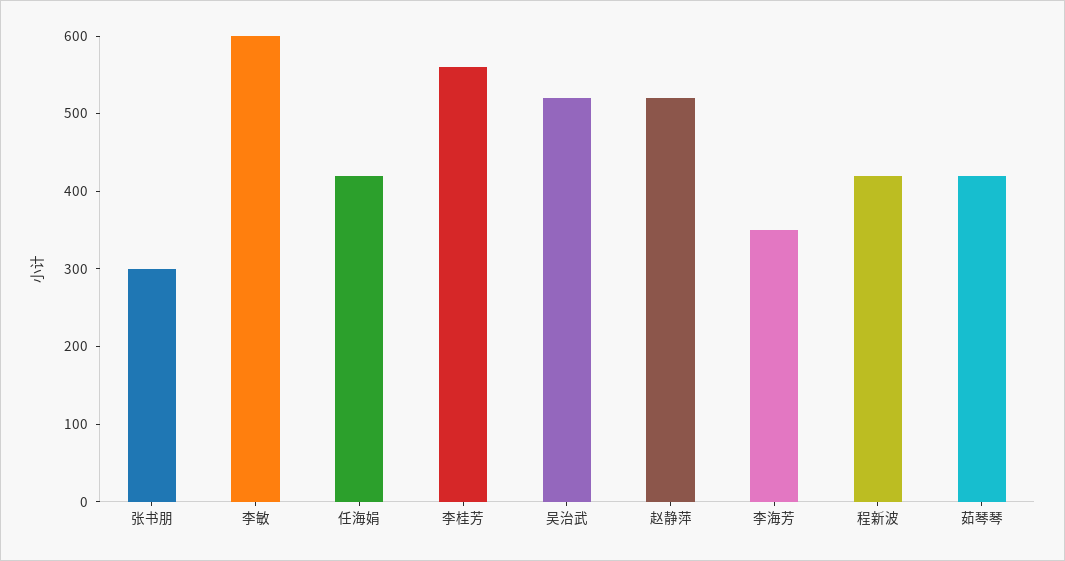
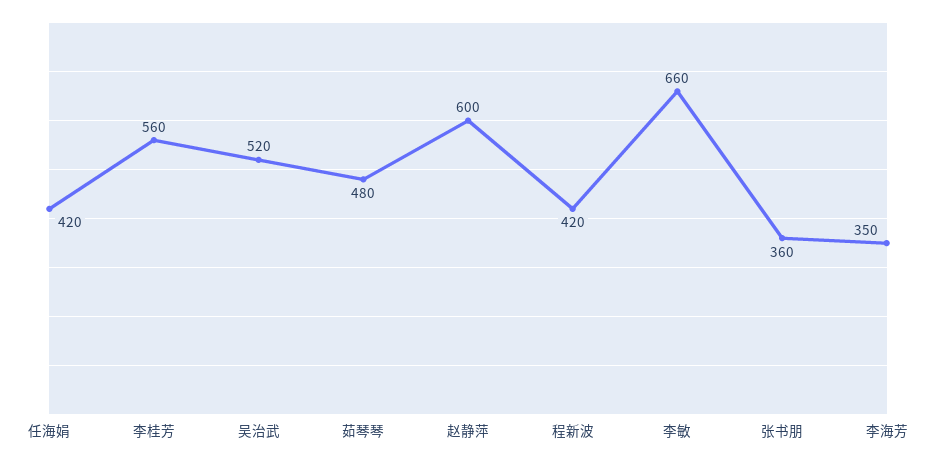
张书朋: 300 -> 360
李敏: 600 -> 660
赵静萍: 520 -> 600
茹琴琴: 420 -> 480

